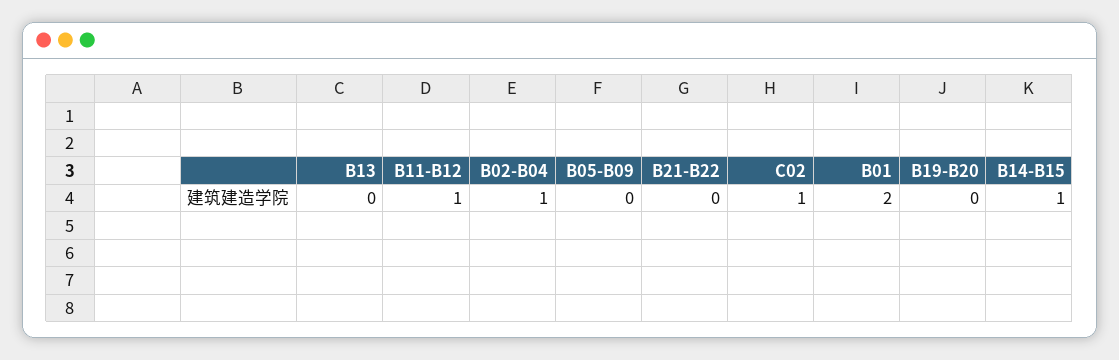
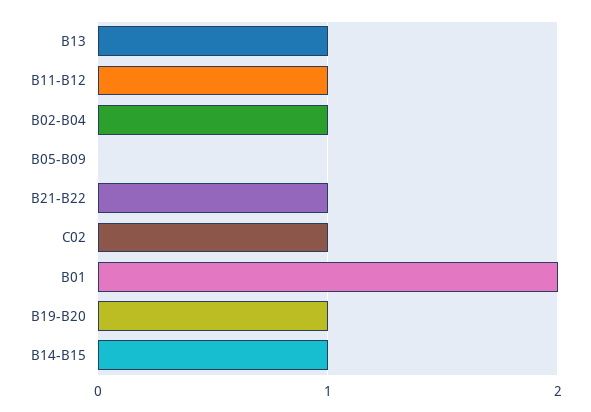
B13: 0 -> 1
B21-B22: 0 -> 1
B19-B20: 0 -> 1

